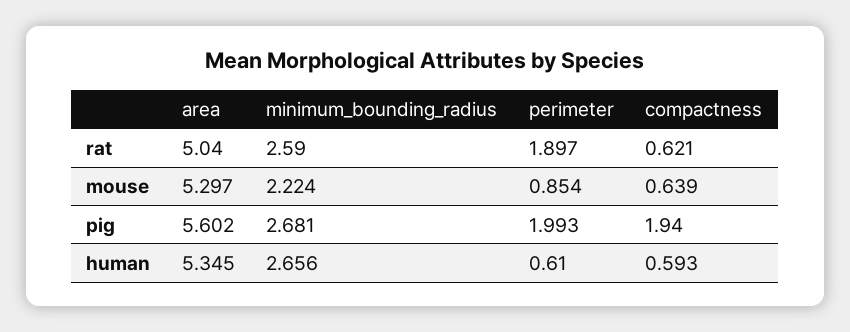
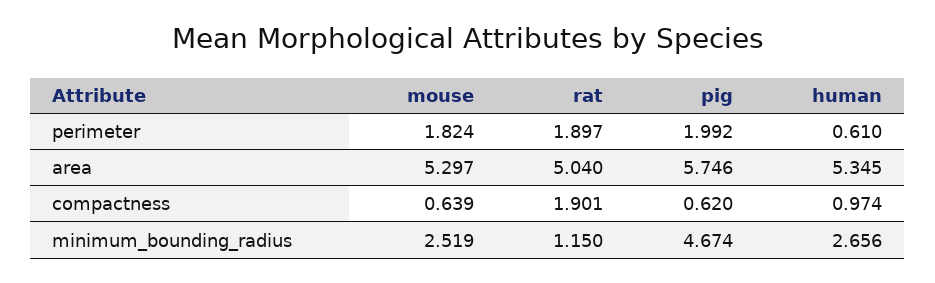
minimum_bounding_radius, rat: 2.59 -> 1.15
compactness, rat: 0.621 -> 1.901
minimum_bounding_radius, mouse: 2.224 -> 2.519
perimeter, mouse: 0.854 -> 1.824
area, pig: 5.602 -> 5.746
minimum_bounding_radius, pig: 2.681 -> 4.674
perimeter, pig: 1.993 -> 1.992
compactness, pig: 1.94 -> 0.62
compactness, human: 0.593 -> 0.974

